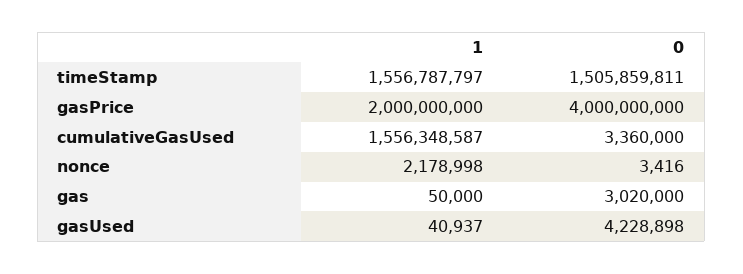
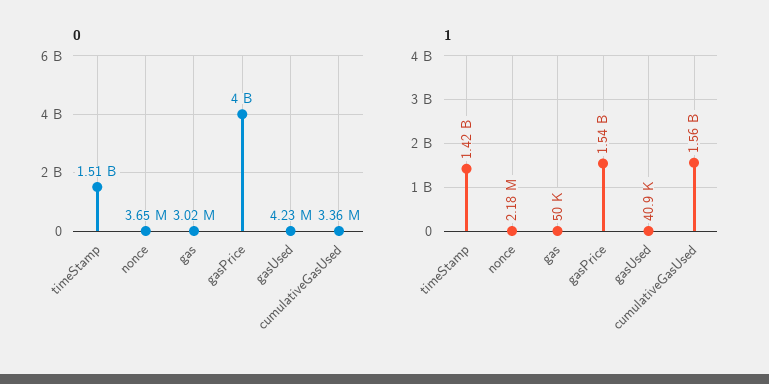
1, timeStamp: 1556787797 -> 1420000000
1, gasPrice: 2000000000 -> 1540000000
0, nonce: 3416 -> 3650000

